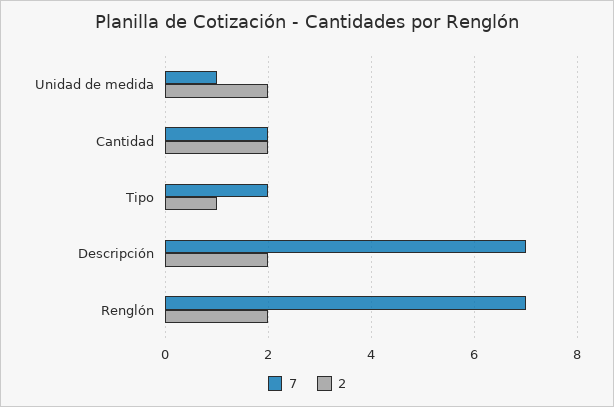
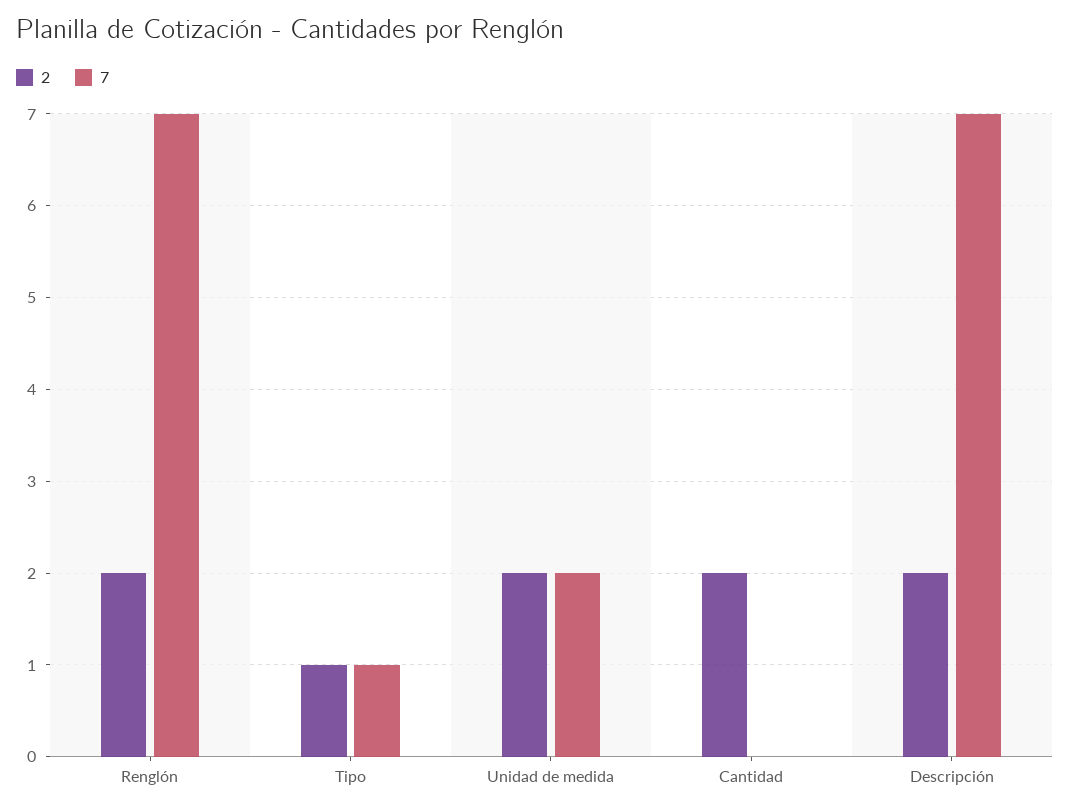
7, Unidad de medida: 1 -> 2
7, Cantidad: 2 -> 0
7, Tipo: 2 -> 1

